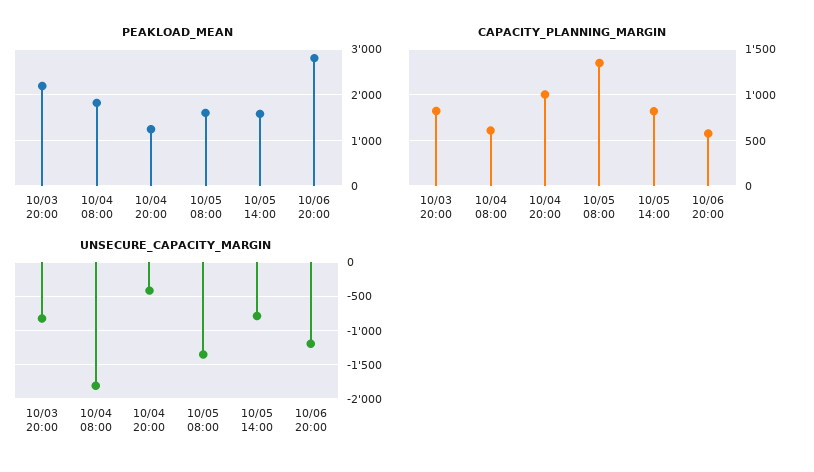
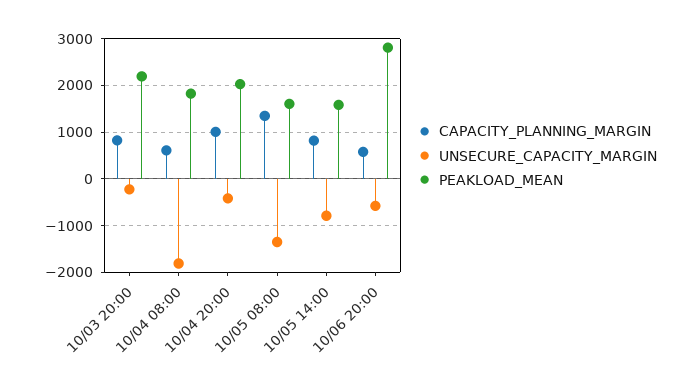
PEAKLOAD_MEAN, 10/04 20:00: 1200 -> 2000
UNSECURE_CAPACITY_MARGIN, 10/03 20:00: -800 -> -200
UNSECURE_CAPACITY_MARGIN, 10/06 20:00: -1200 -> -600

